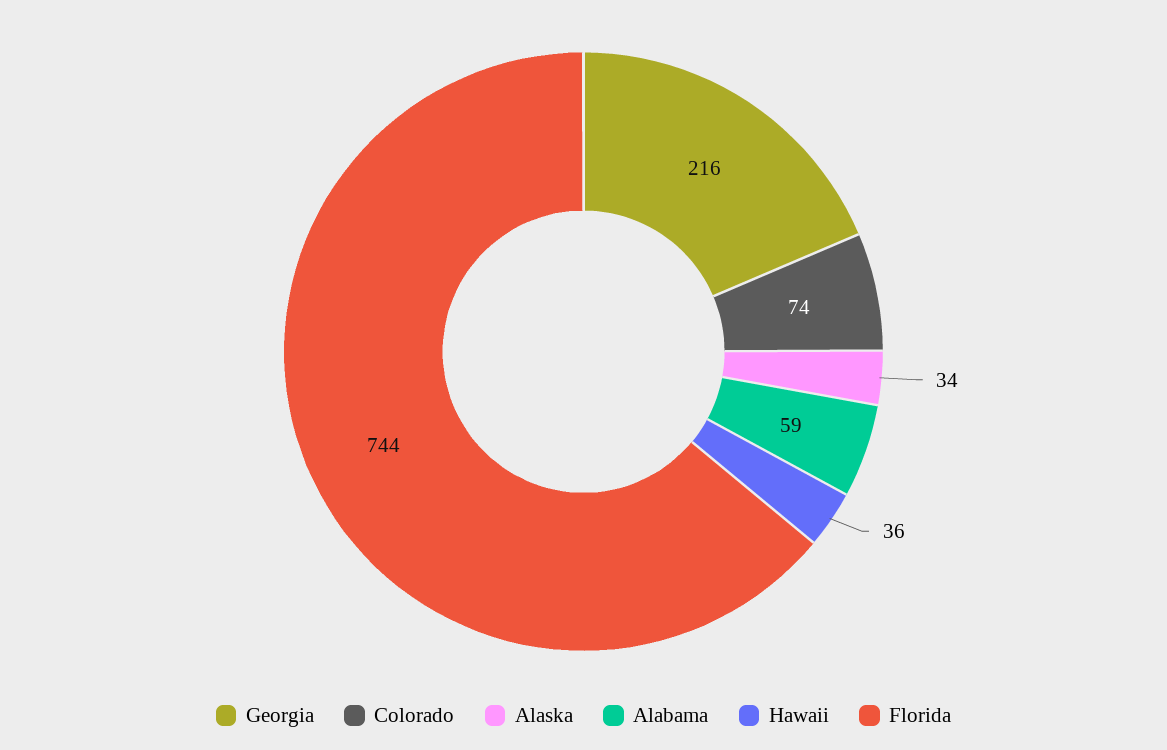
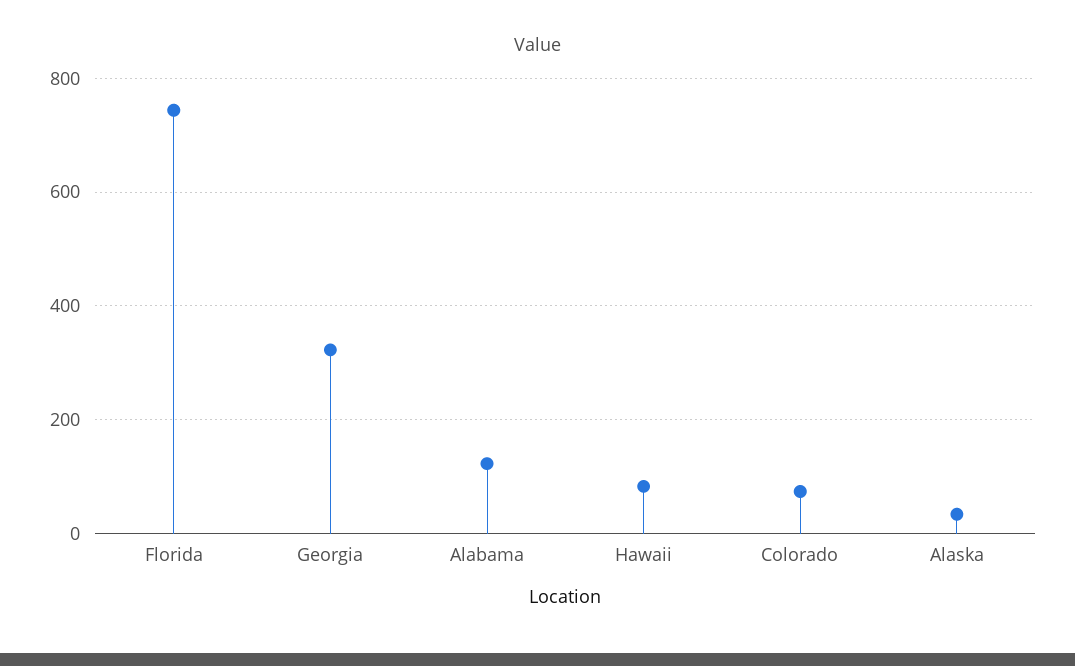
Georgia: 216 -> 320
Alabama: 59 -> 120
Hawaii: 36 -> 80

